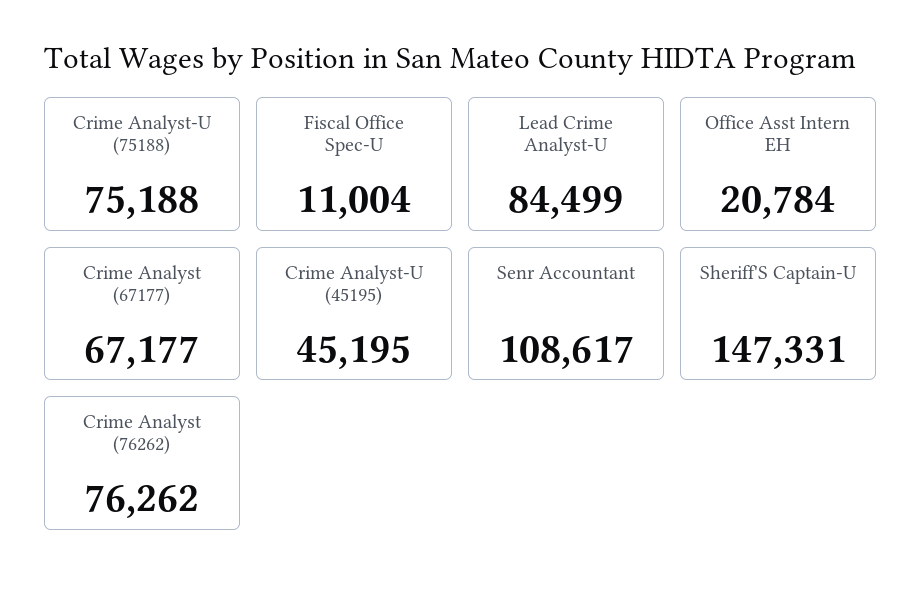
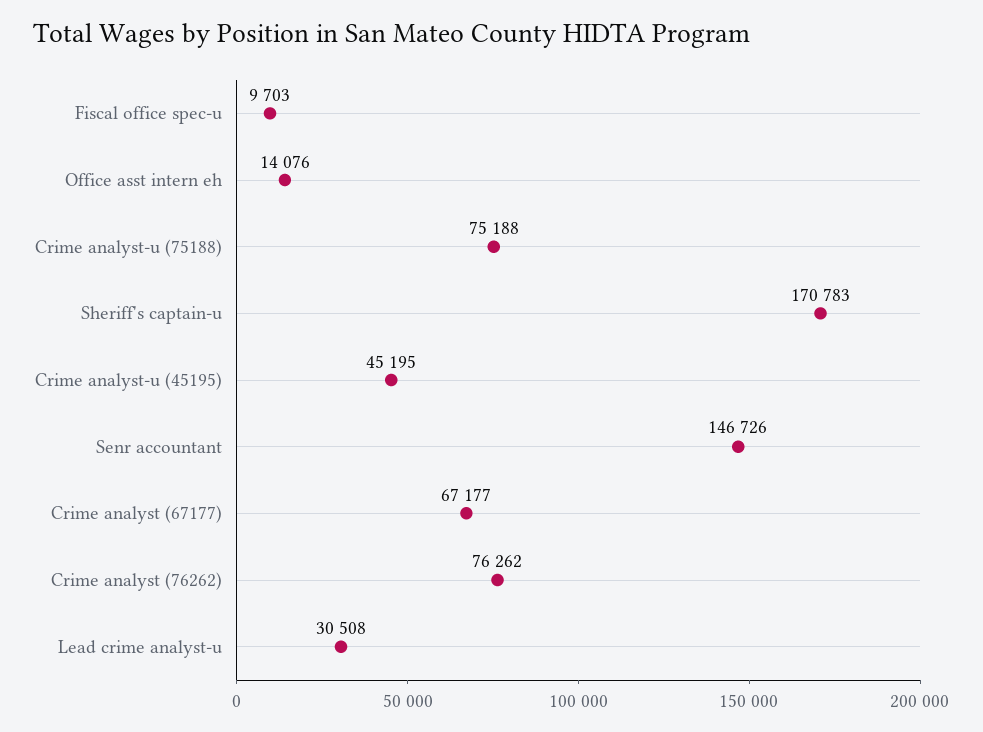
Fiscal Office Spec-U: 11004 -> 9703
Lead Crime Analyst-U: 84499 -> 30508
Office Asst Intern EH: 20784 -> 14076
Senr Accountant: 108617 -> 146726
Sheriff'S Captain-U: 147331 -> 170783

